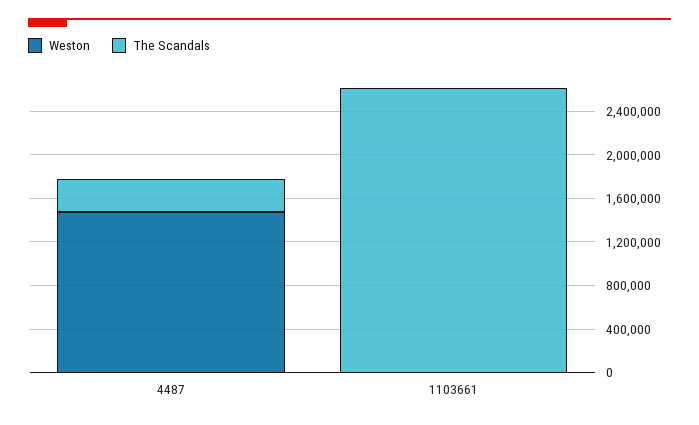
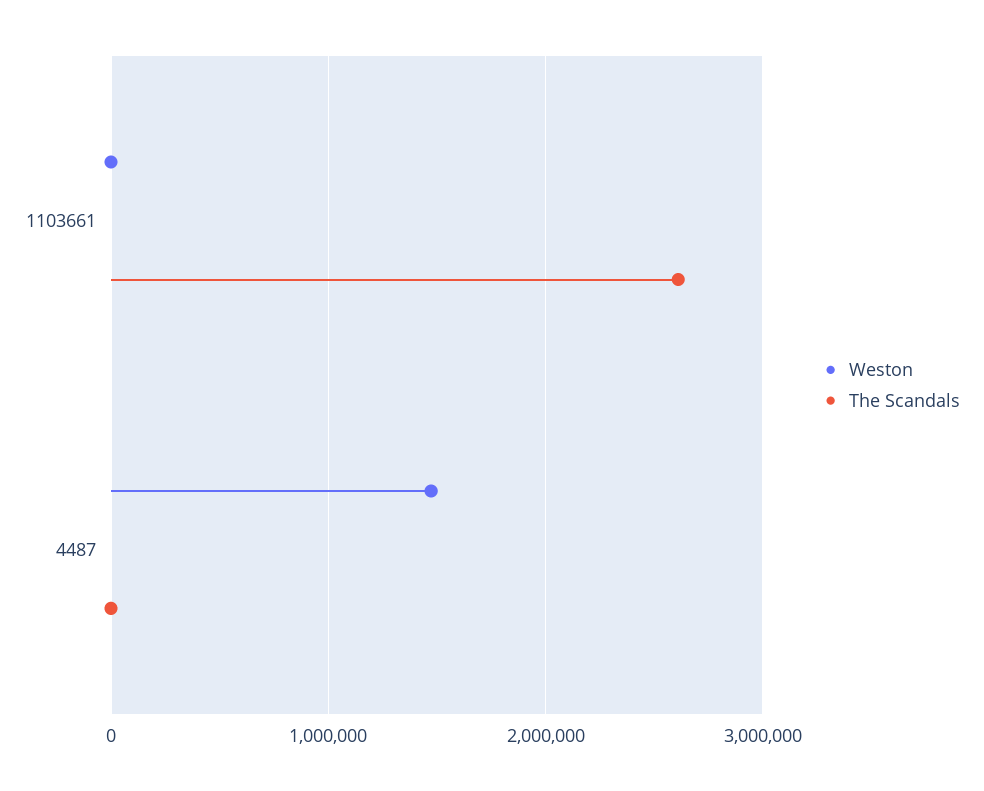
The Scandals, 4487: 300000 -> 0

